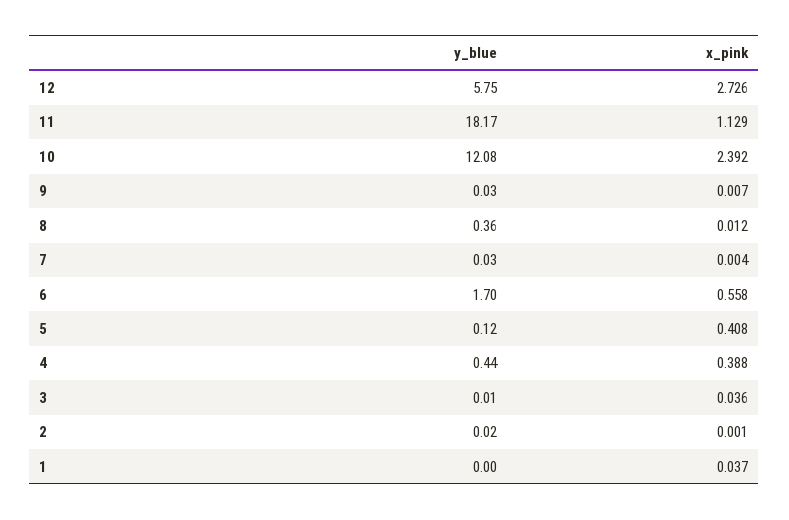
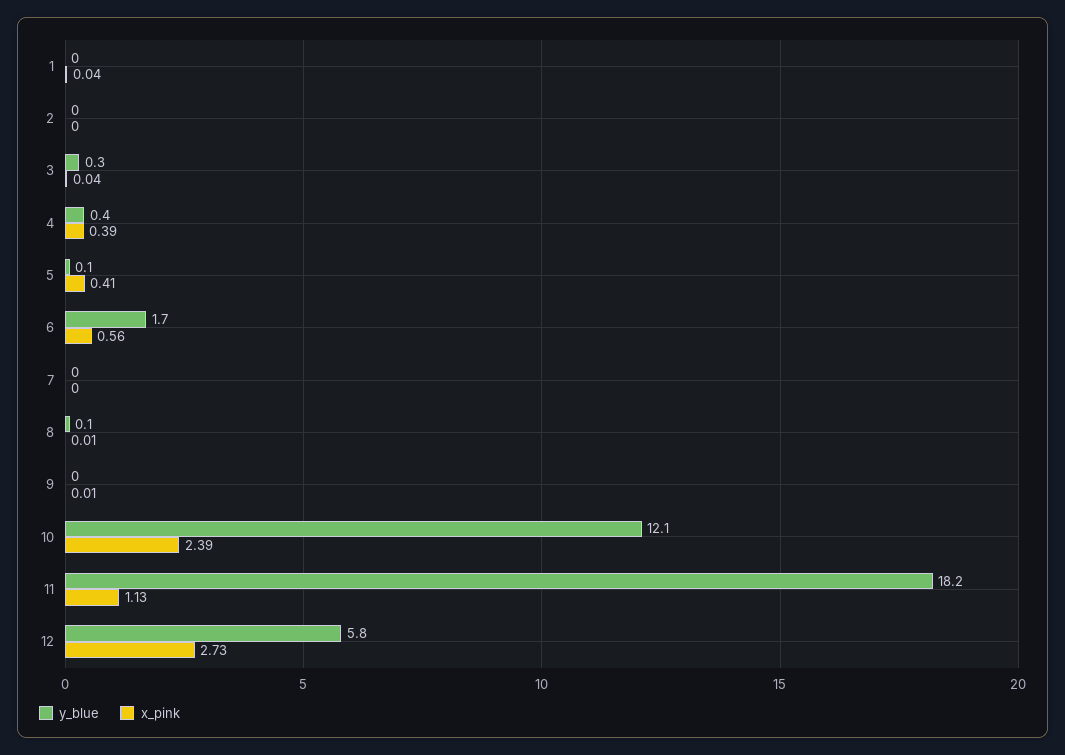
y_blue, 8: 0.36 -> 0.1
y_blue, 3: 0.01 -> 0.3

